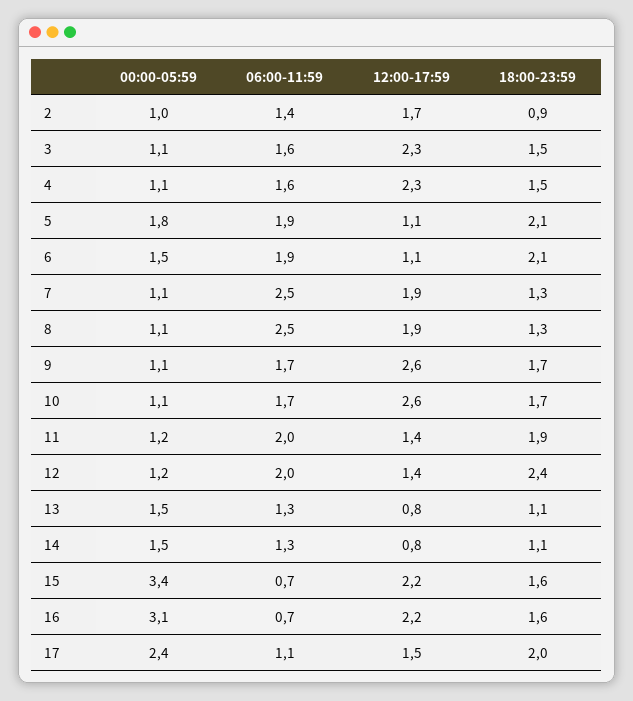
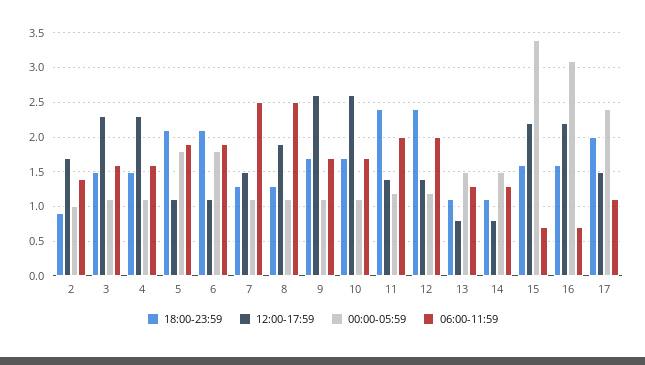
00:00-05:59, 6: 1.5 -> 1.8
12:00-17:59, 7: 1.9 -> 1.5
18:00-23:59, 11: 1.9 -> 2.4

